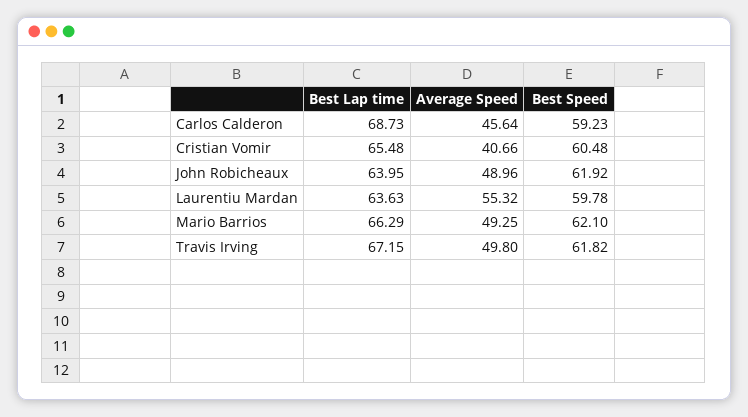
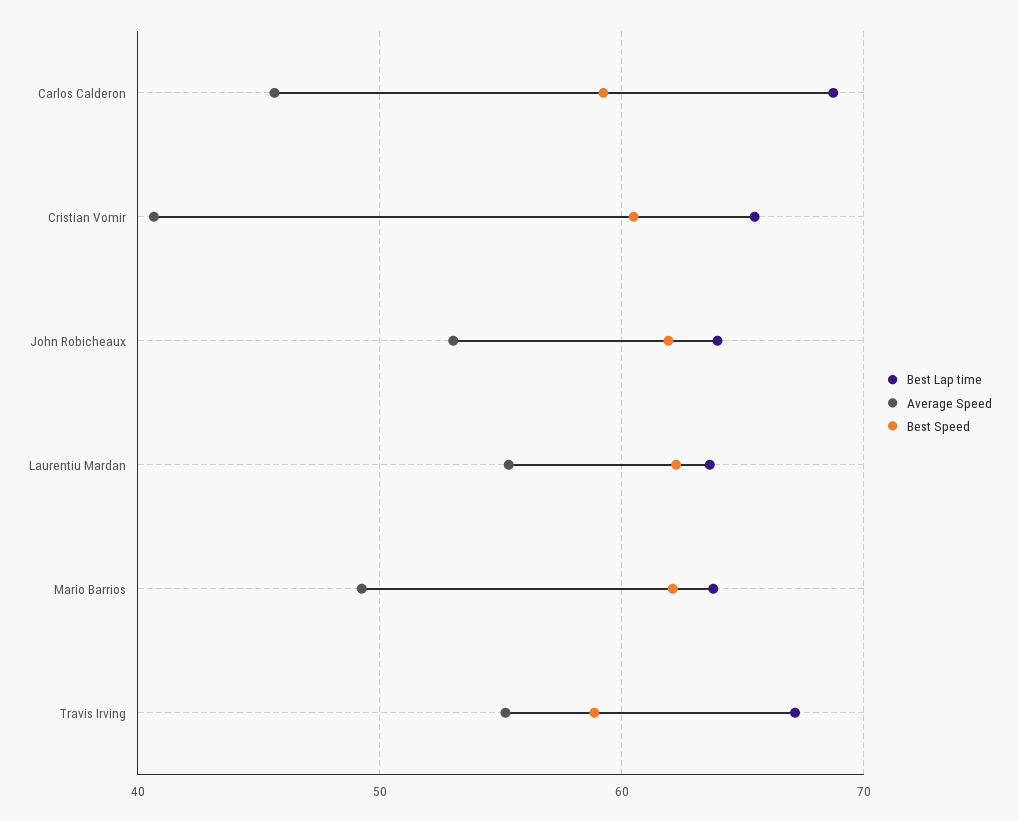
Average Speed, John Robicheaux: 48.96 -> 53
Best Speed, Laurentiu Mardan: 59.78 -> 62
Best Lap time, Mario Barrios: 66.29 -> 64
Average Speed, Travis Irving: 49.8 -> 55
Best Speed, Travis Irving: 61.82 -> 59

